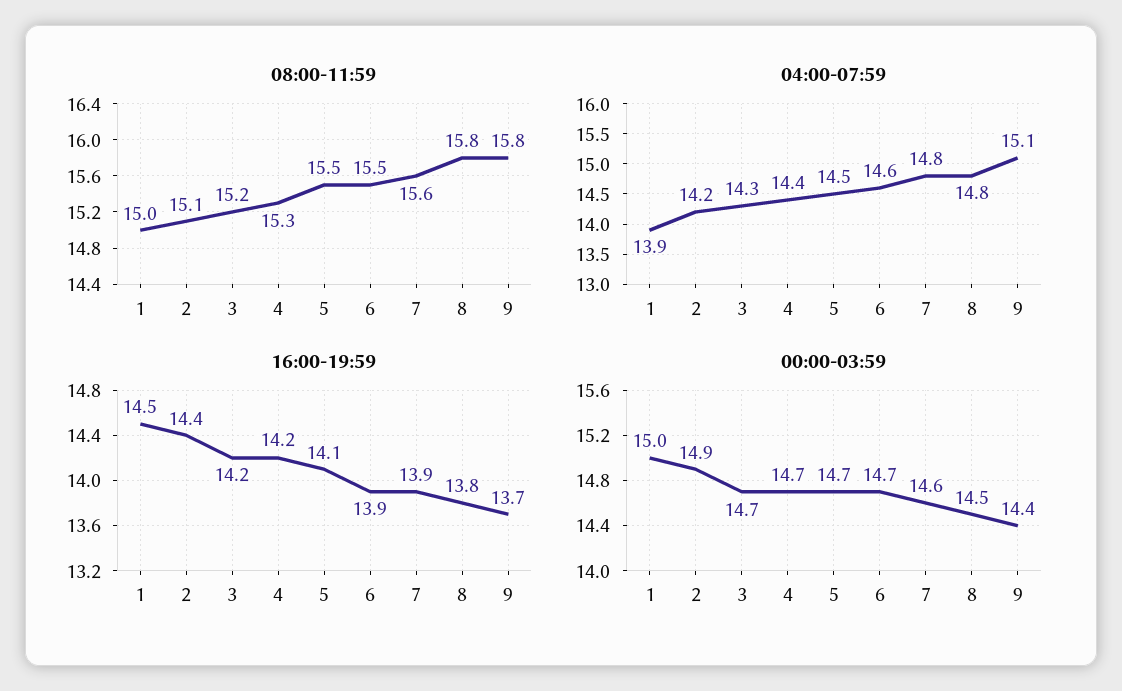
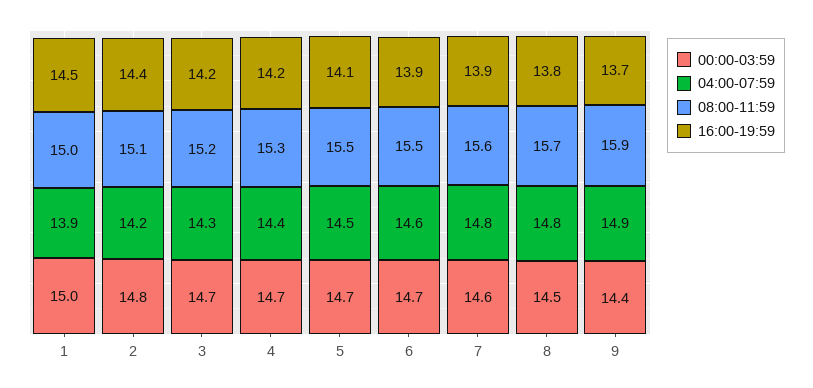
08:00-11:59, 8: 15.8 -> 15.7
08:00-11:59, 9: 15.8 -> 15.9
04:00-07:59, 9: 15.1 -> 14.9
00:00-03:59, 2: 14.9 -> 14.8

